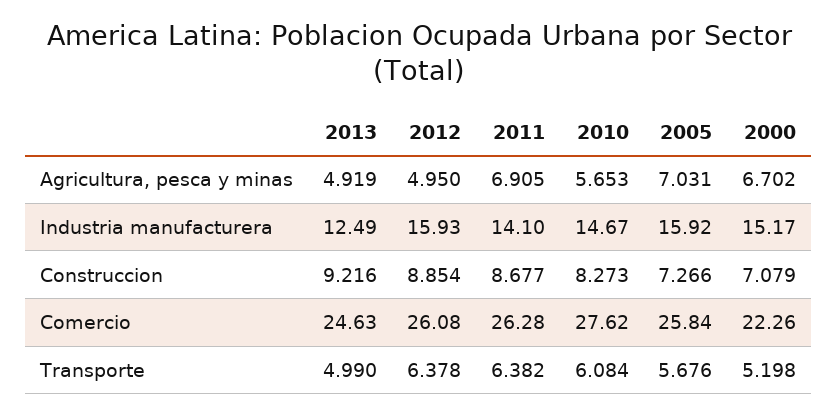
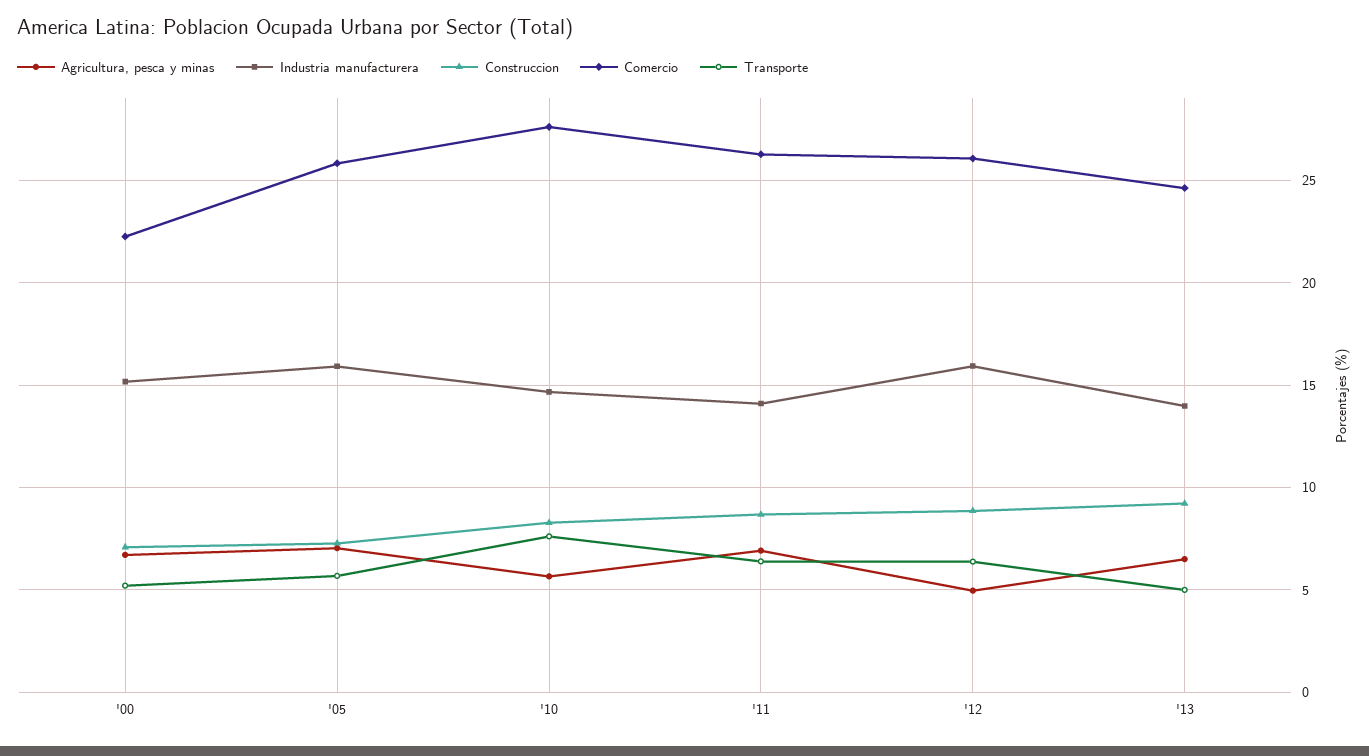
Agricultura, pesca y minas, 2013: 4.919 -> 6.5
Industria manufacturera, 2013: 12.49 -> 14
Transporte, 2010: 6.084 -> 7.5

